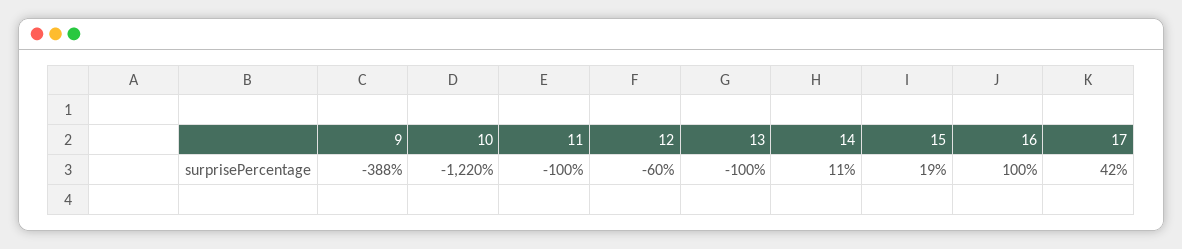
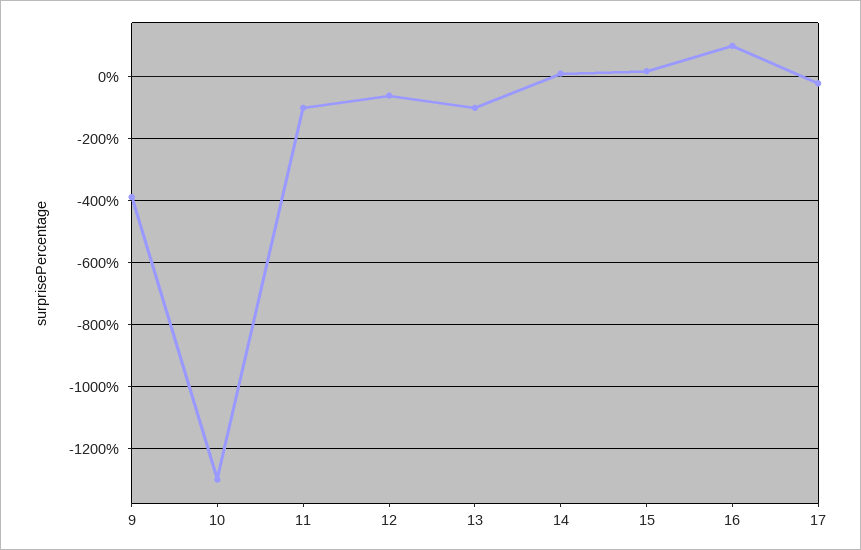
10: -1220 -> -1300
17: 42 -> -20

